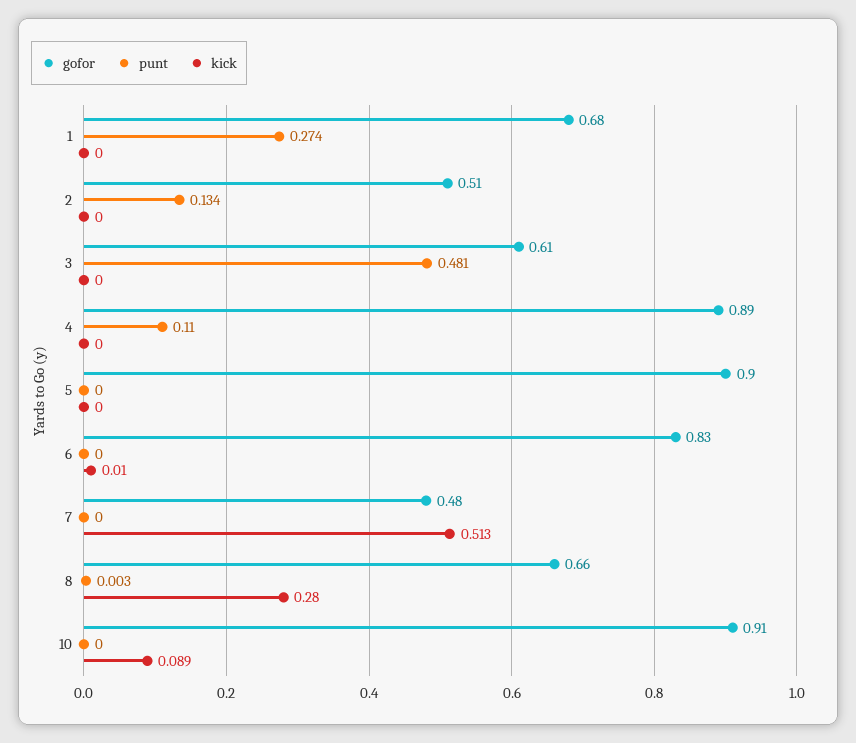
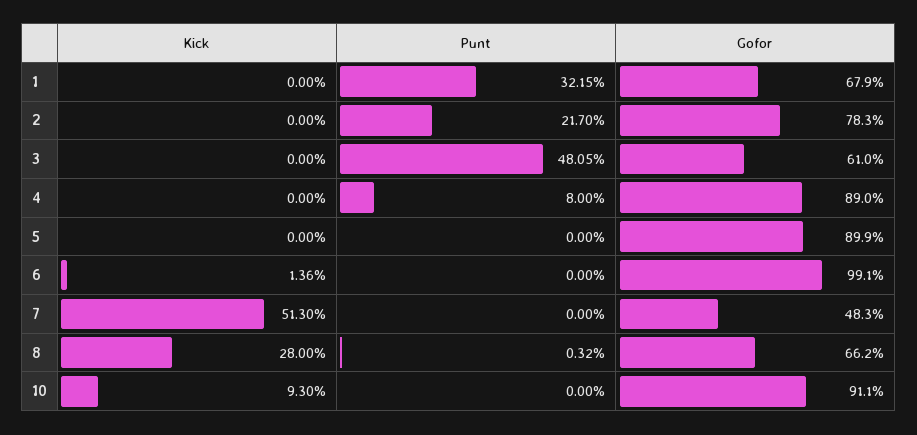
punt, 1: 0.274 -> 0.3215
gofor, 2: 0.51 -> 0.783
punt, 2: 0.134 -> 0.217
punt, 4: 0.11 -> 0.08
gofor, 6: 0.83 -> 0.991
kick, 6: 0.01 -> 0.0136
kick, 10: 0.089 -> 0.093

